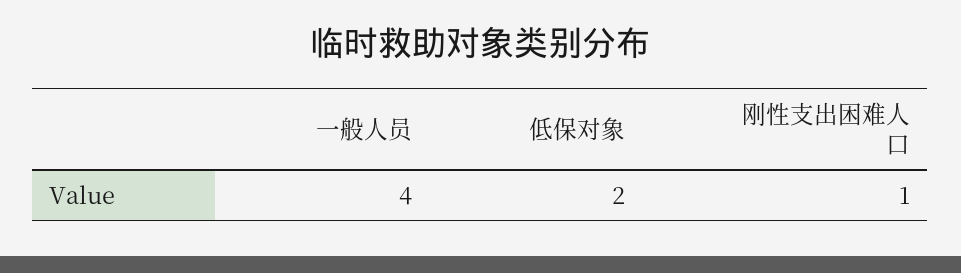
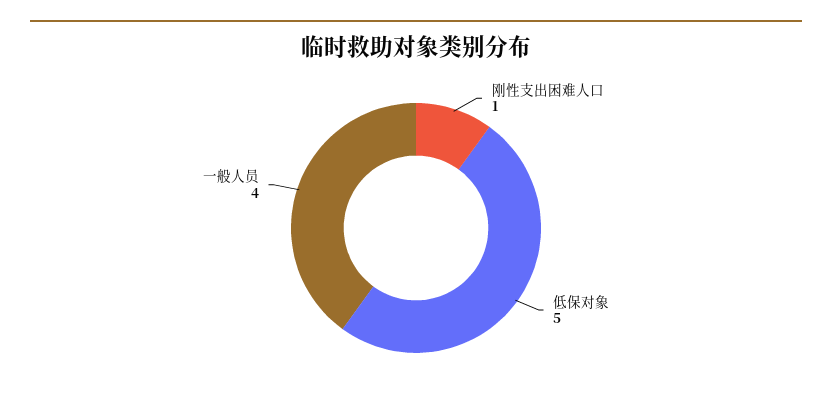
低保对象: 2 -> 5

